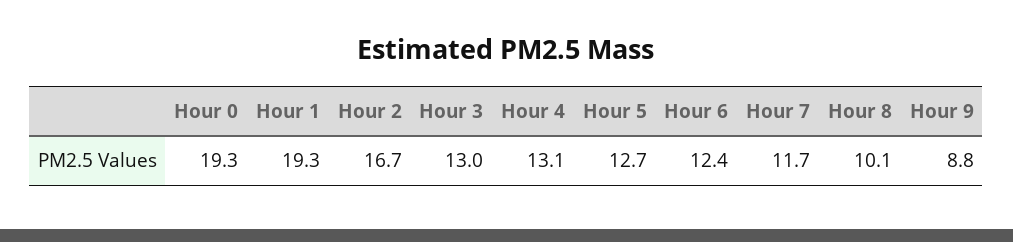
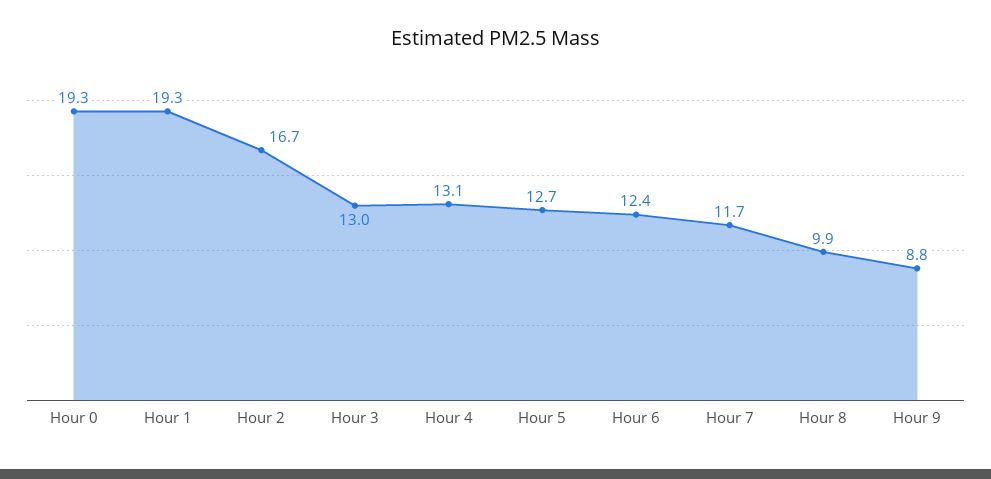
Hour 8: 10.1 -> 9.9

